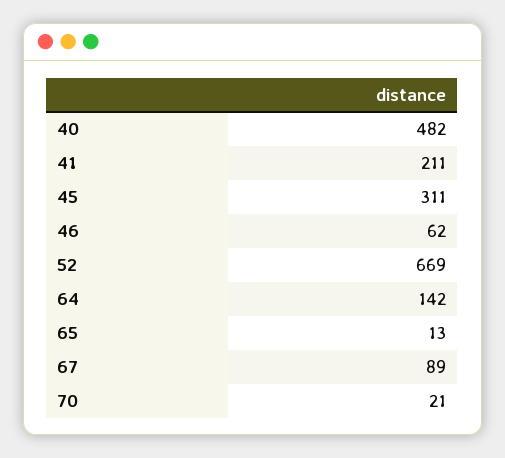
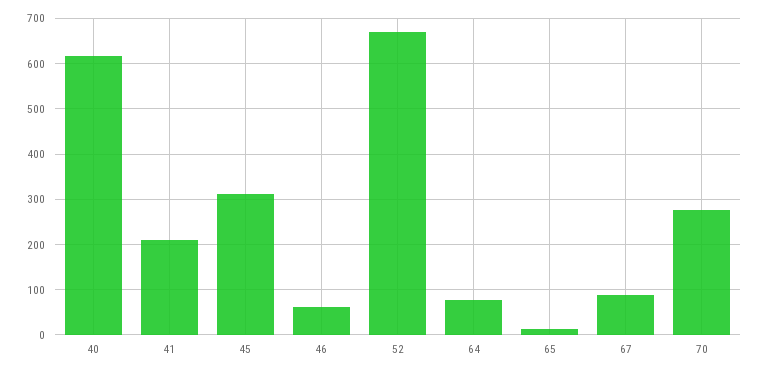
40: 482 -> 620
64: 142 -> 80
70: 21 -> 280

